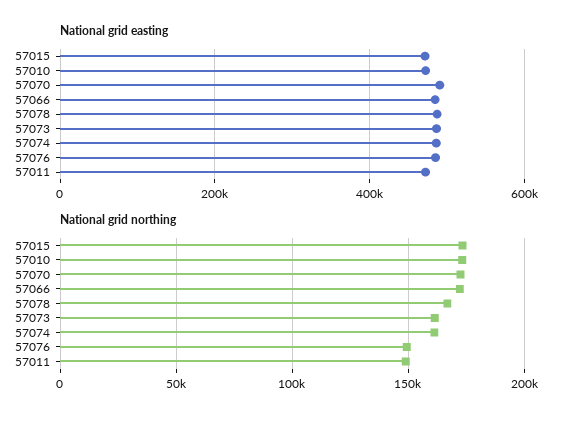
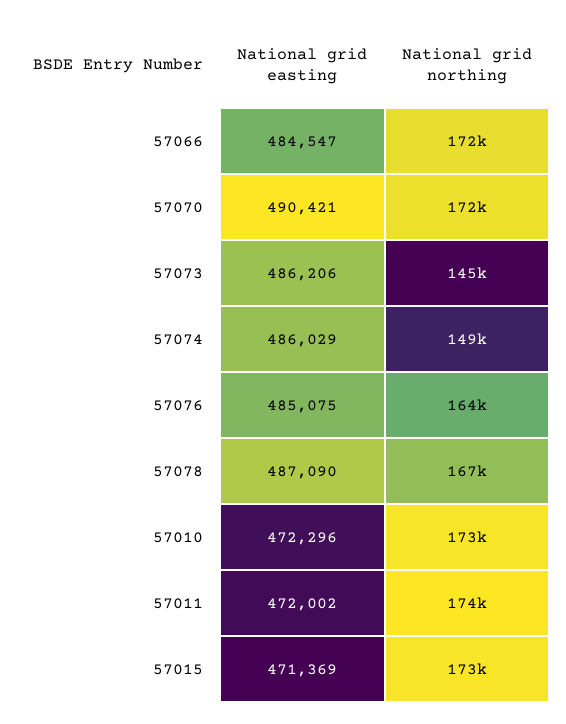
National grid northing, 57073: 160000 -> 145000
National grid northing, 57074: 160000 -> 149000
National grid northing, 57076: 150000 -> 164000
National grid northing, 57011: 150000 -> 174000

